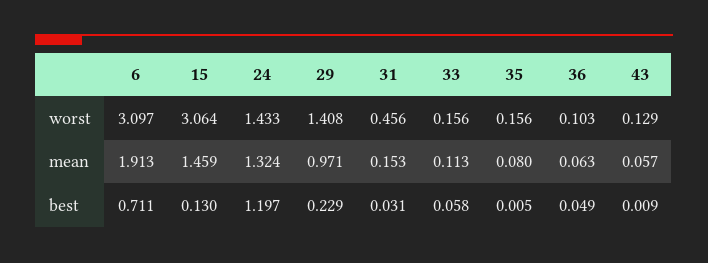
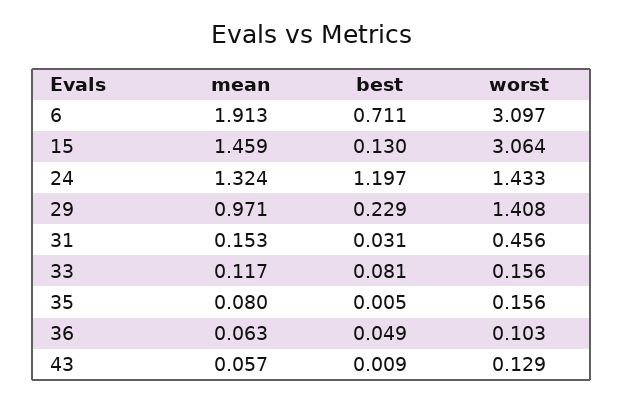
33, mean: 0.113 -> 0.117
33, best: 0.058 -> 0.081

